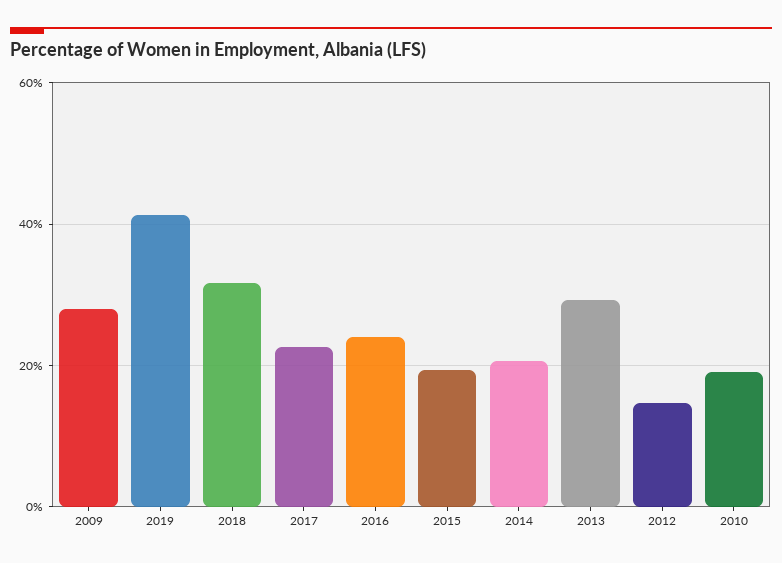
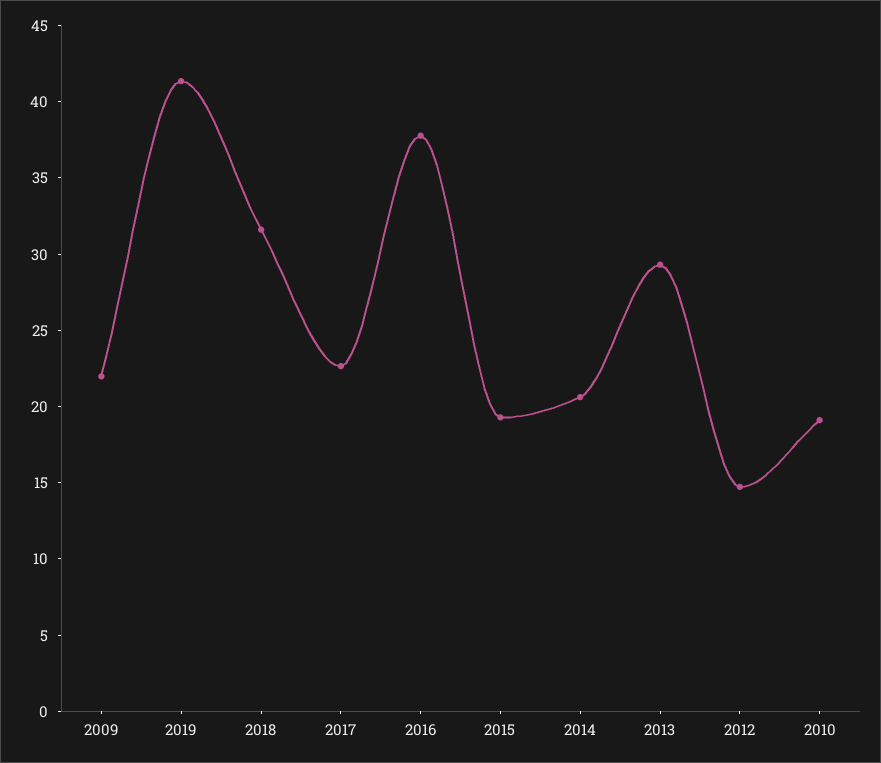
2009: 28 -> 22
2016: 24 -> 38

